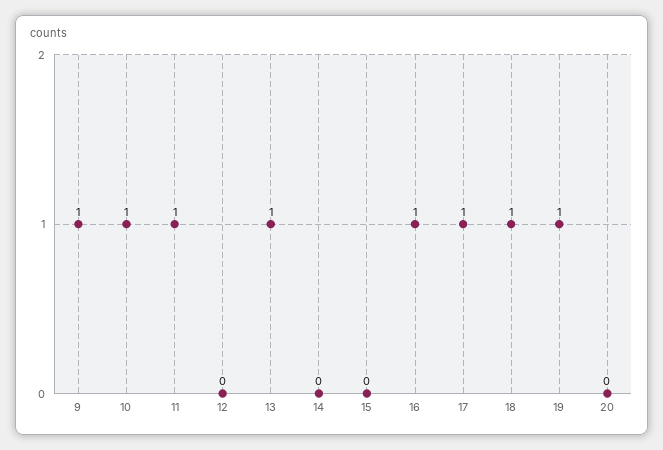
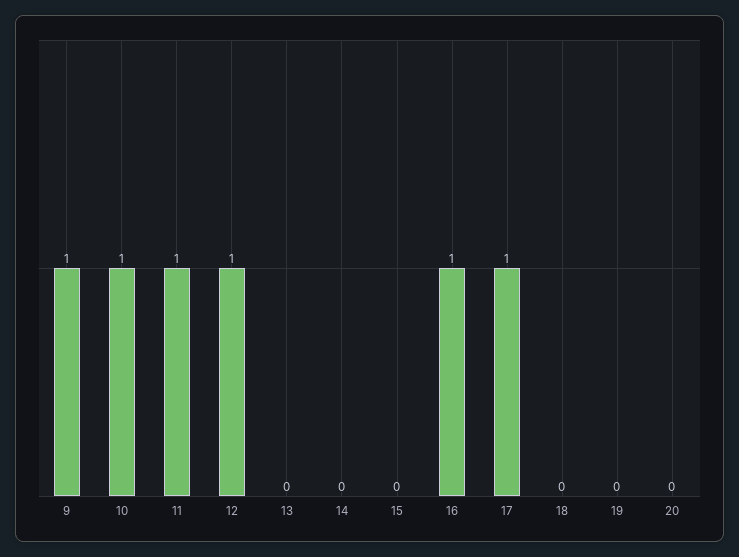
12: 0 -> 1
13: 1 -> 0
18: 1 -> 0
19: 1 -> 0

